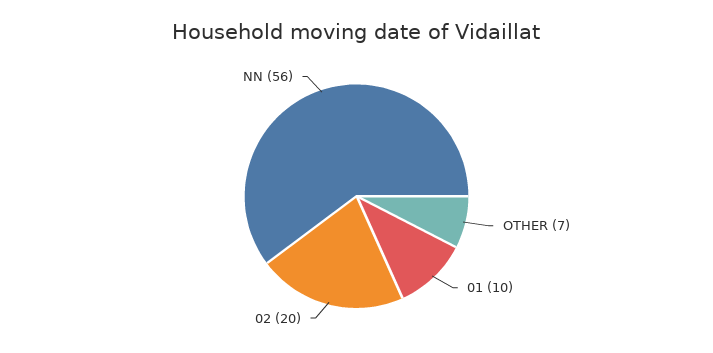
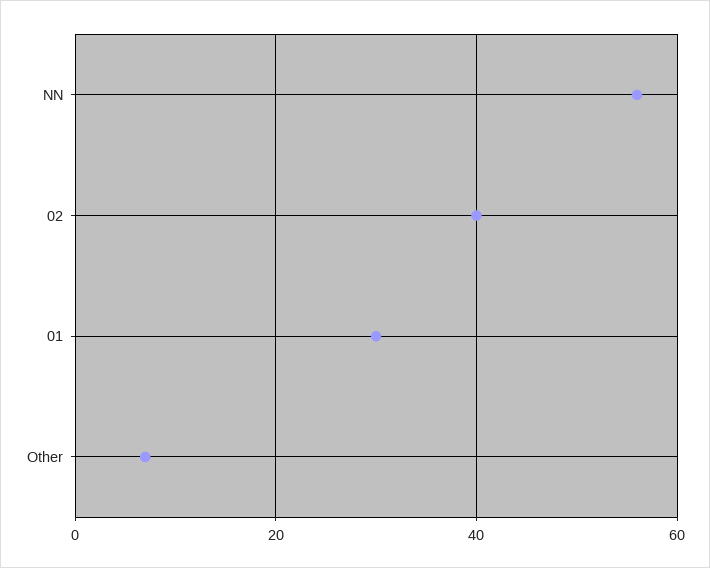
01: 10 -> 30
02: 20 -> 40

